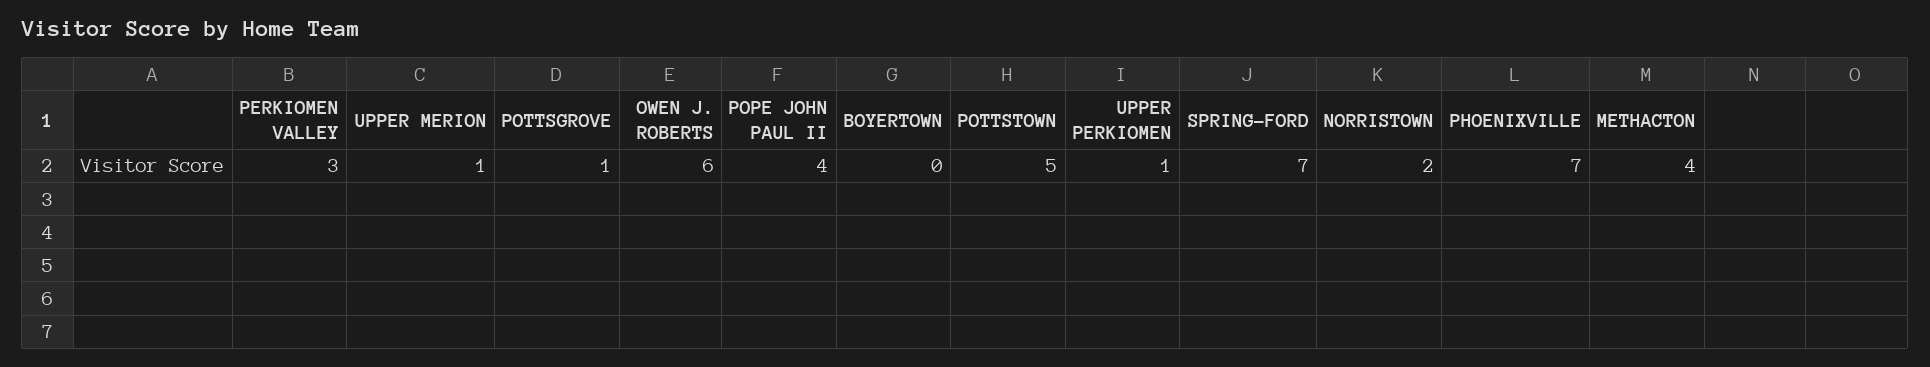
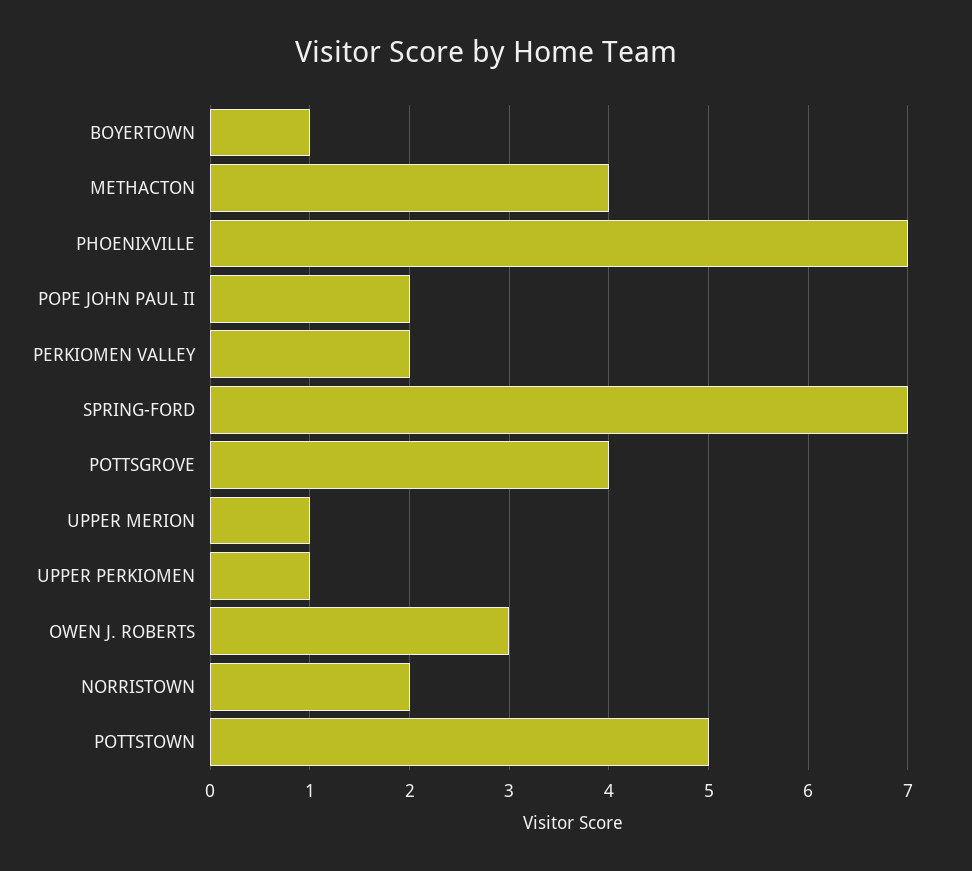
PERKIOMEN VALLEY: 3 -> 2
POTTSGROVE: 1 -> 4
OWEN J. ROBERTS: 6 -> 3
POPE JOHN PAUL II: 4 -> 2
BOYERTOWN: 0 -> 1

